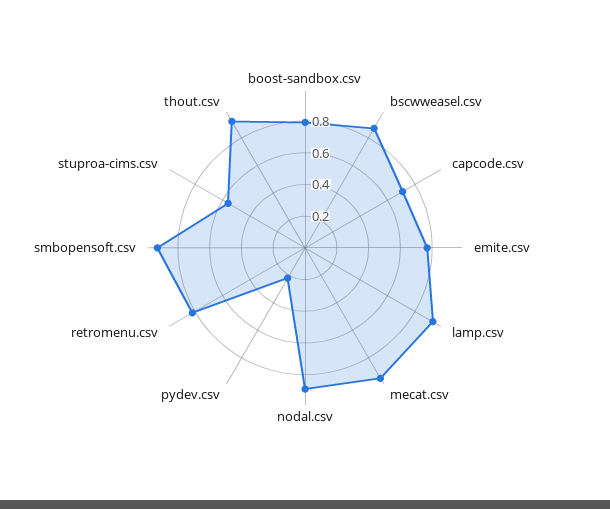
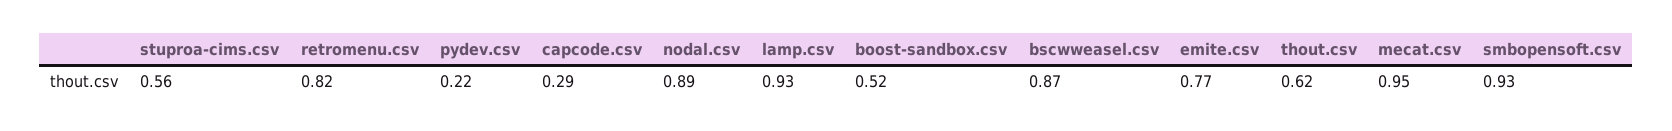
boost-sandbox.csv: 0.8 -> 0.52
capcode.csv: 0.7 -> 0.29
thout.csv: 0.9 -> 0.62

